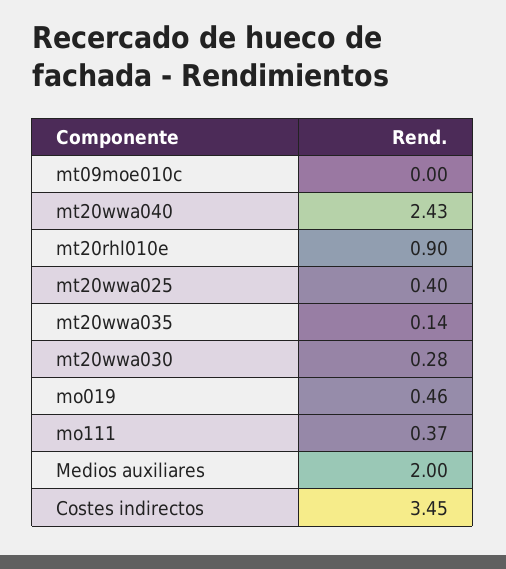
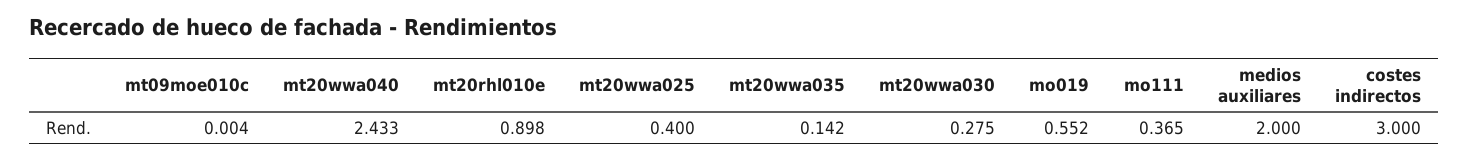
mo019: 0.46 -> 0.552
Costes indirectos: 3.45 -> 3

